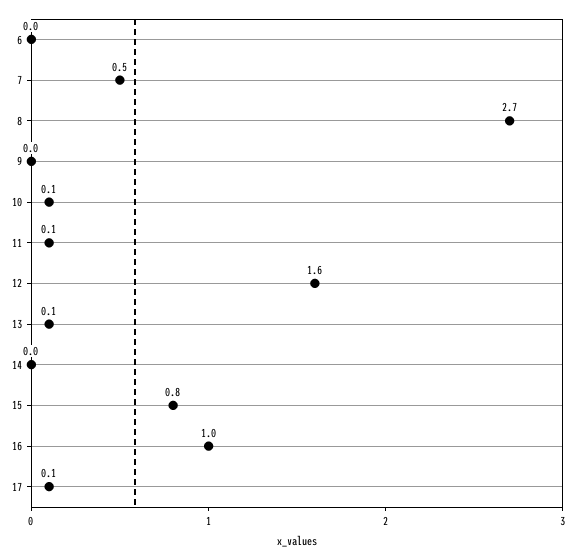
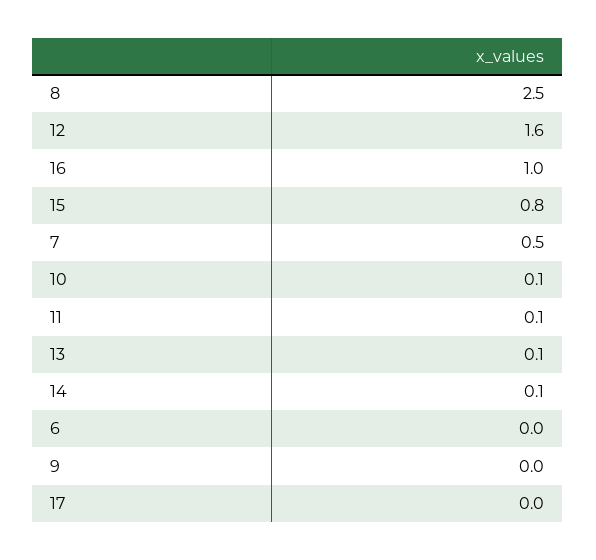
8: 2.7 -> 2.5
14: 0 -> 0.1
17: 0.1 -> 0

